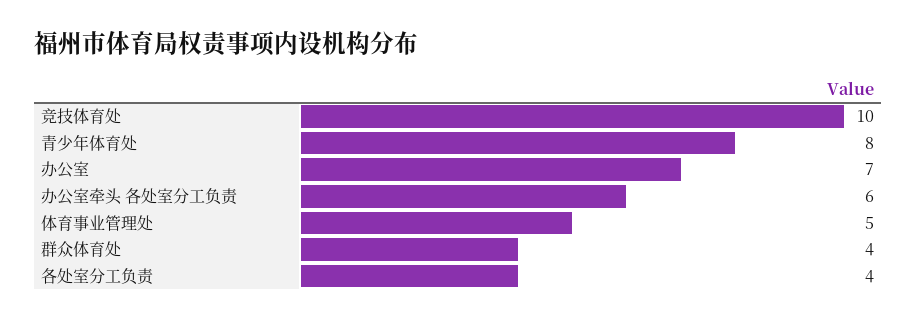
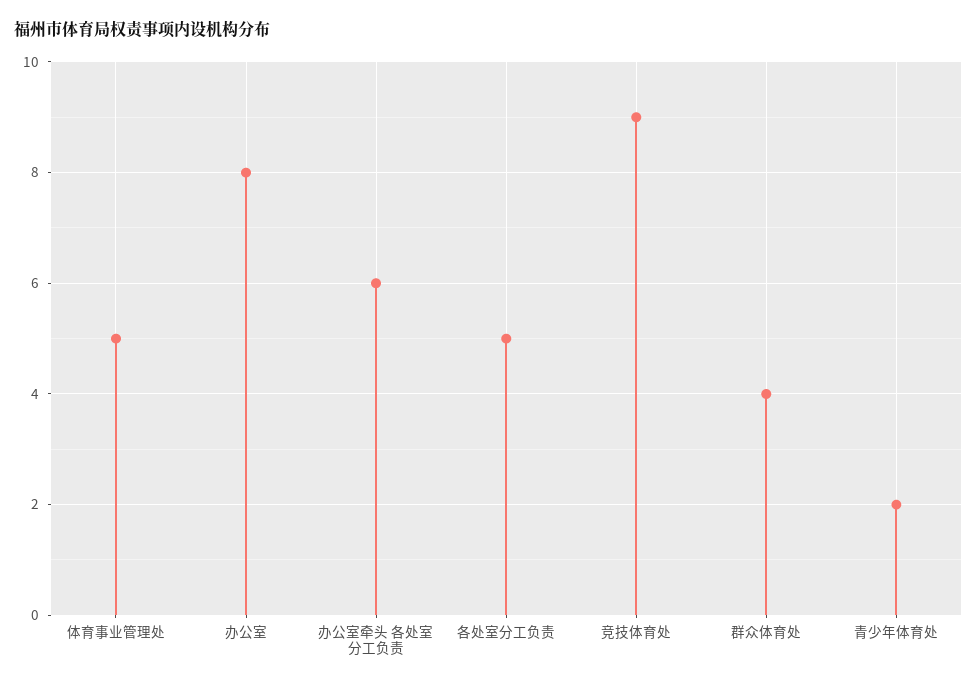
竞技体育处: 10 -> 9
青少年体育处: 8 -> 2
办公室: 7 -> 8
各处室分工负责: 4 -> 5

